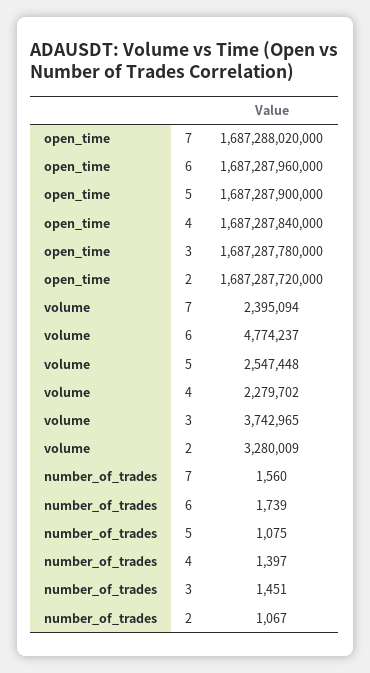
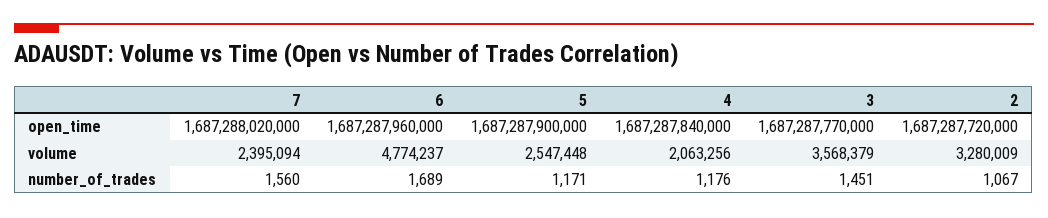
open_time, 3: 1687287780000 -> 1687287770000
volume, 4: 2279702 -> 2063256
volume, 3: 3742965 -> 3568379
number_of_trades, 6: 1739 -> 1689
number_of_trades, 5: 1075 -> 1171
number_of_trades, 4: 1397 -> 1176

